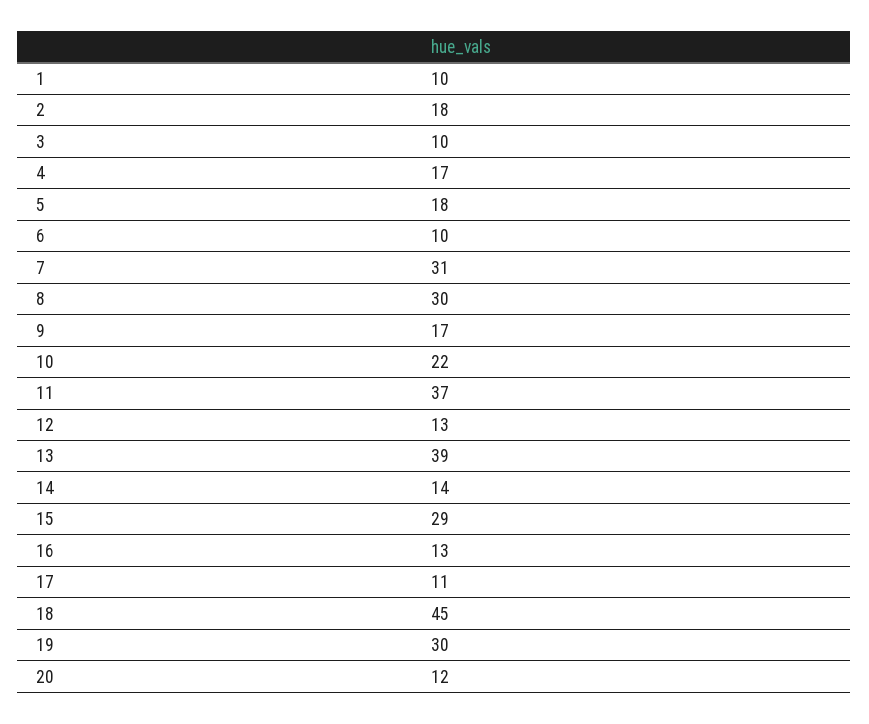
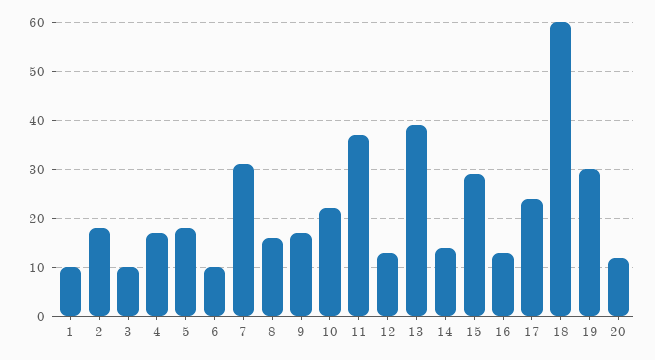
8: 30 -> 15
17: 11 -> 25
18: 45 -> 60

